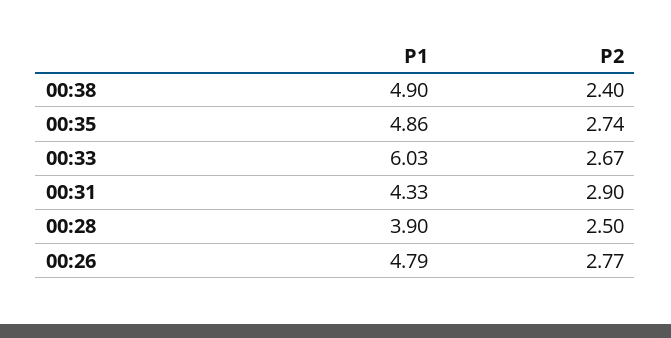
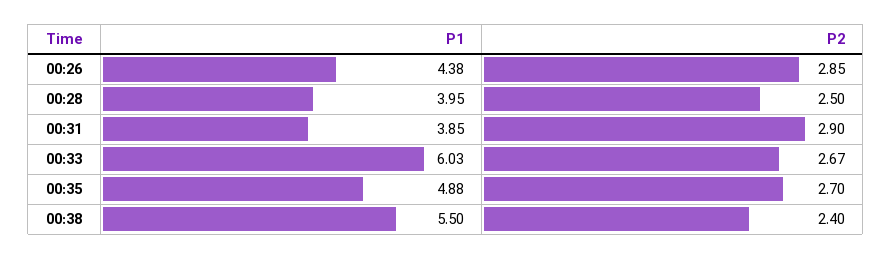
P1, 00:38: 4.9 -> 5.5
P1, 00:35: 4.86 -> 4.88
P2, 00:35: 2.74 -> 2.7
P1, 00:31: 4.33 -> 3.85
P1, 00:28: 3.9 -> 3.95
P1, 00:26: 4.79 -> 4.38
P2, 00:26: 2.77 -> 2.85

